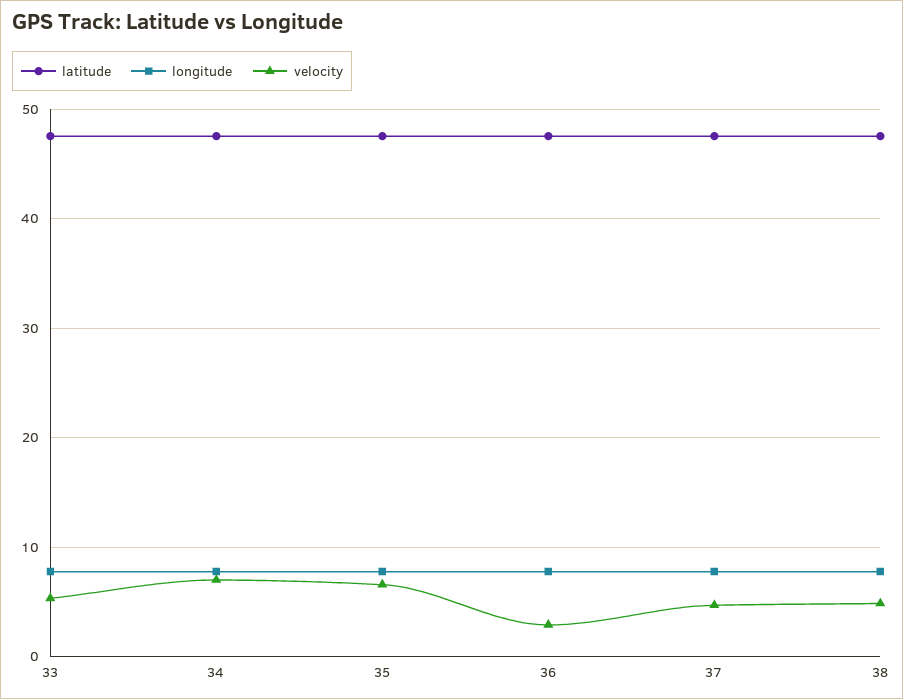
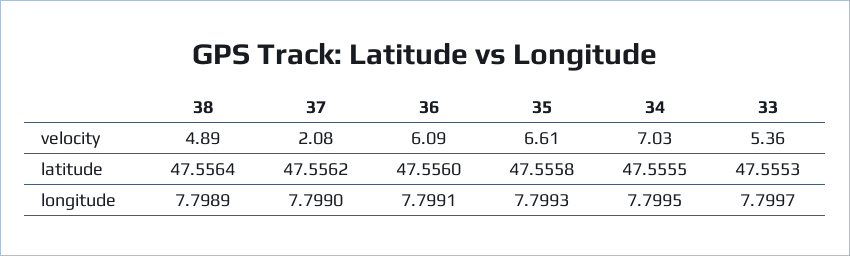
velocity, 36: 3 -> 6.09
velocity, 37: 5 -> 2.08

